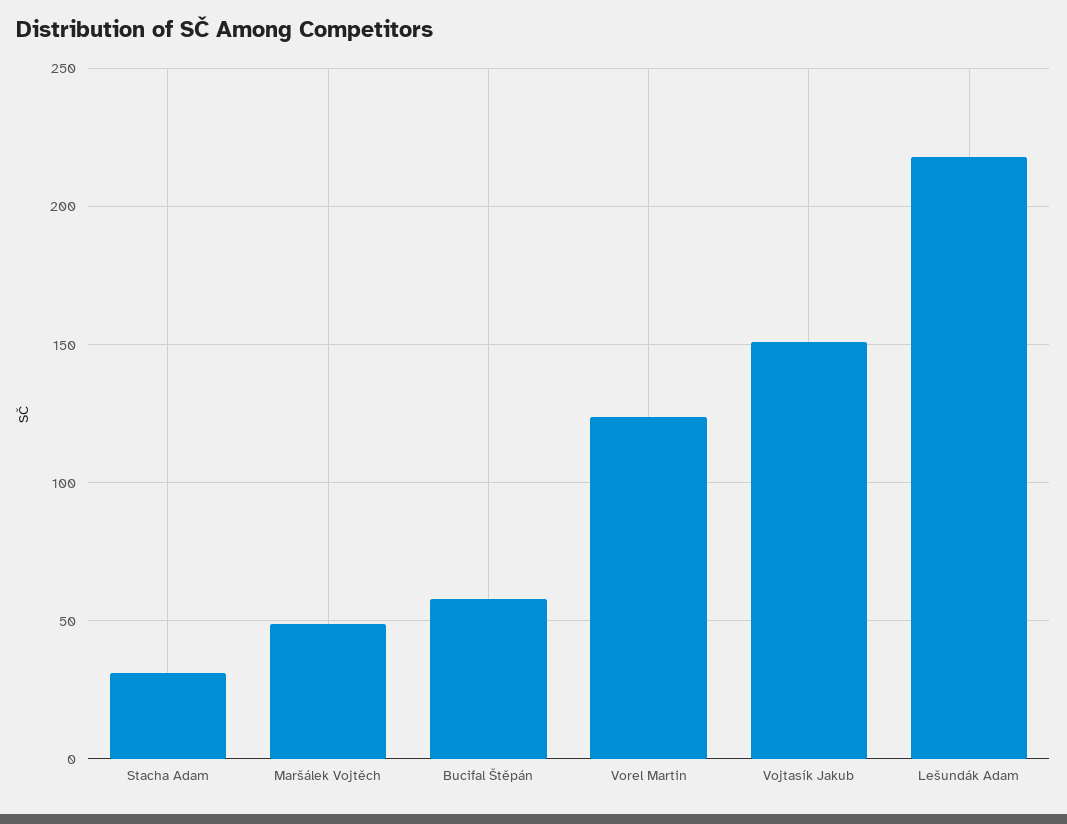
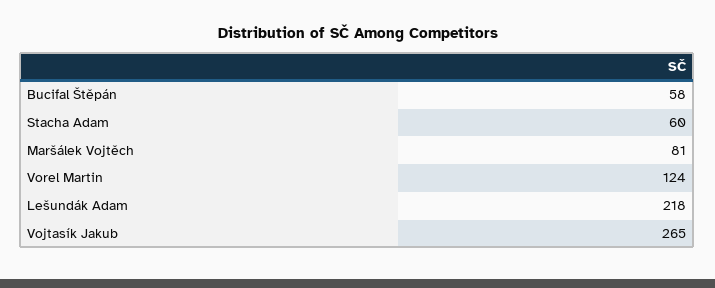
Stacha Adam: 30 -> 60
Maršálek Vojtěch: 50 -> 81
Vojtasík Jakub: 150 -> 265

